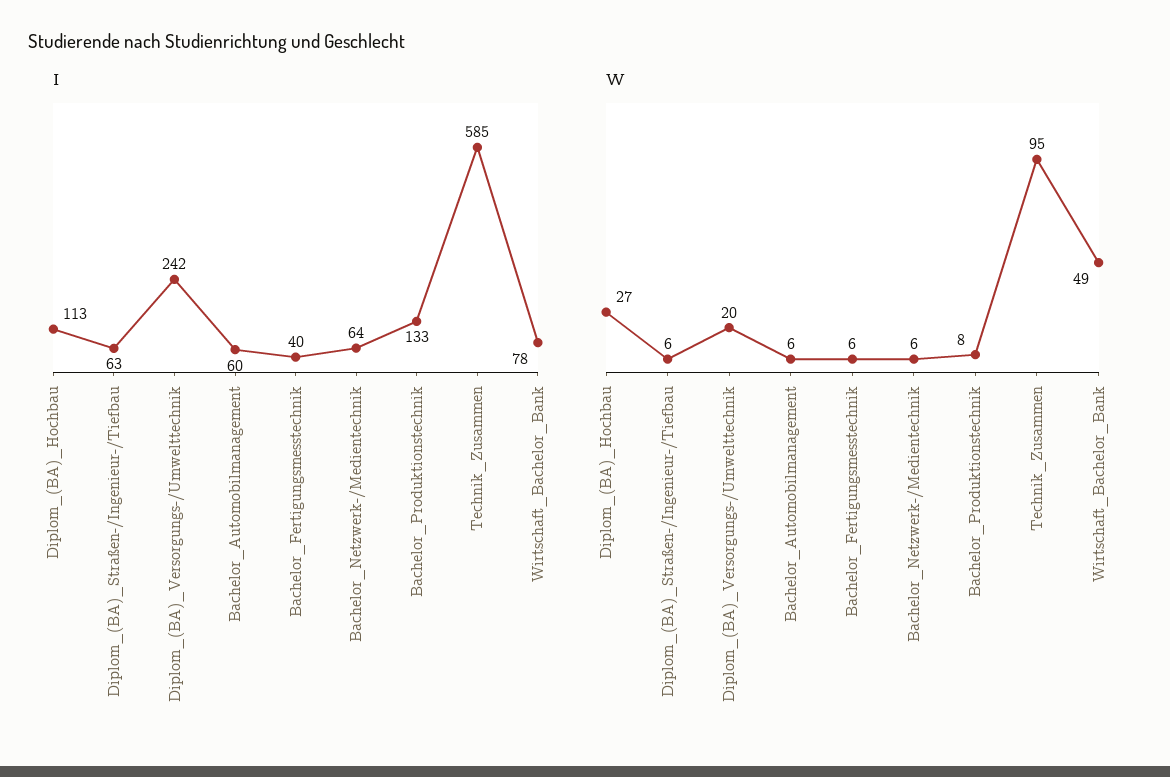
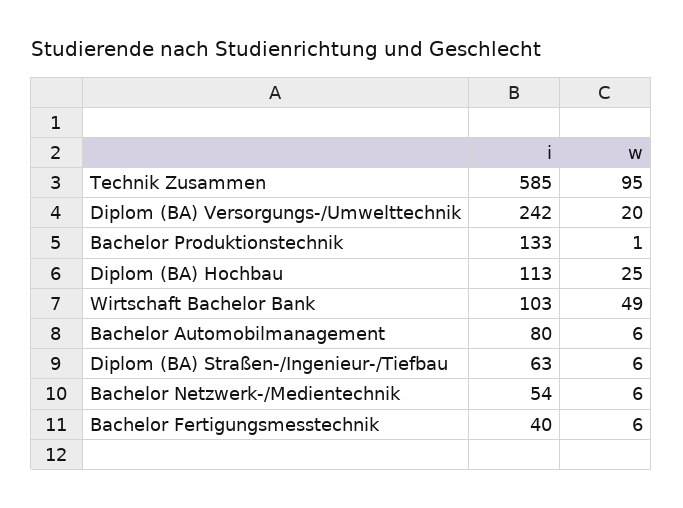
I, Bachelor_Automobilmanagement: 60 -> 80
I, Bachelor_Netzwerk-/Medientechnik: 64 -> 54
I, Wirtschaft_Bachelor_Bank: 78 -> 103
W, Diplom_(BA)_Hochbau: 27 -> 25
W, Bachelor_Produktionstechnik: 8 -> 1

